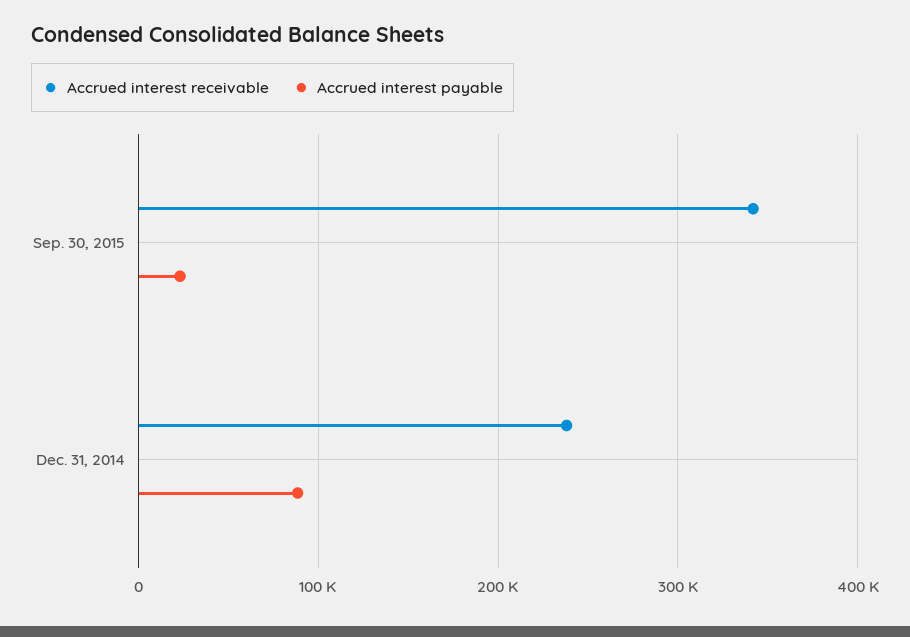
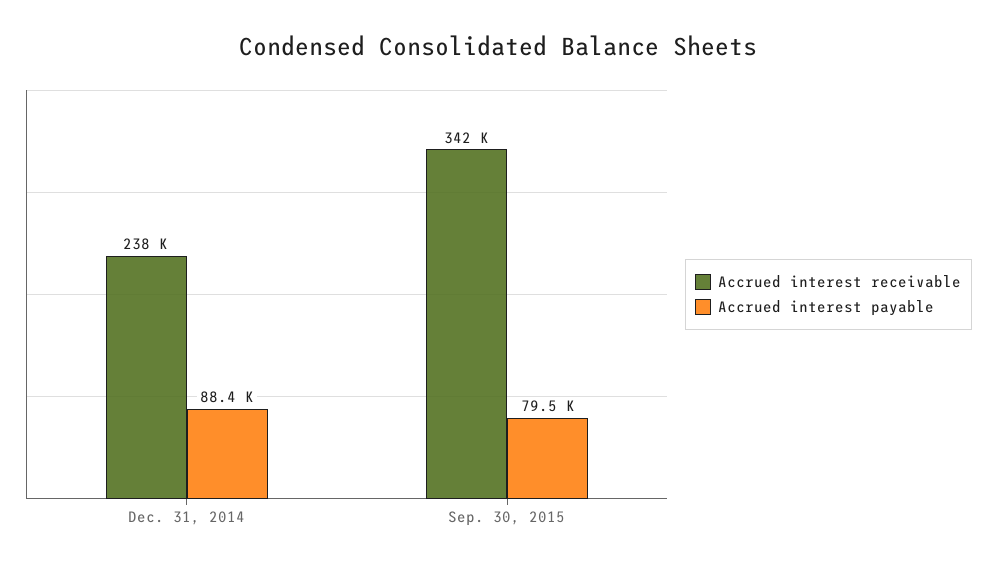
Accrued interest payable, Sep. 30, 2015: 20000 -> 79500

